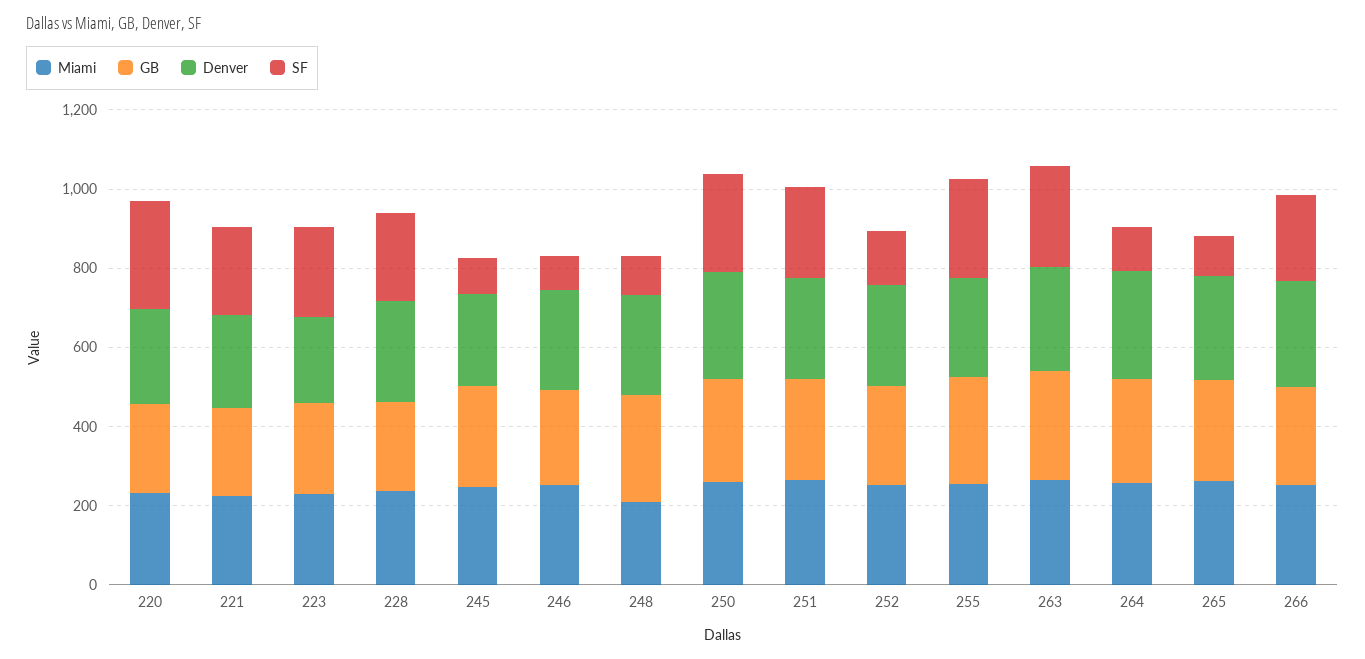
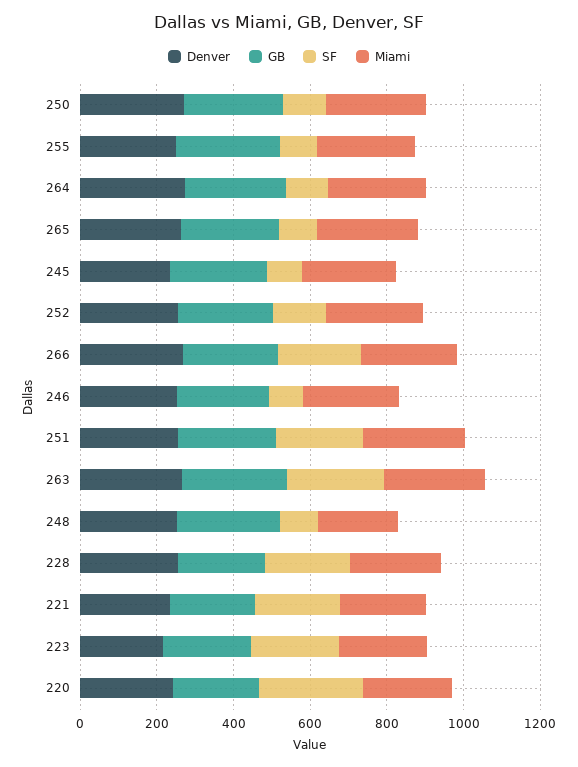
SF, 250: 250 -> 100
SF, 255: 250 -> 100

